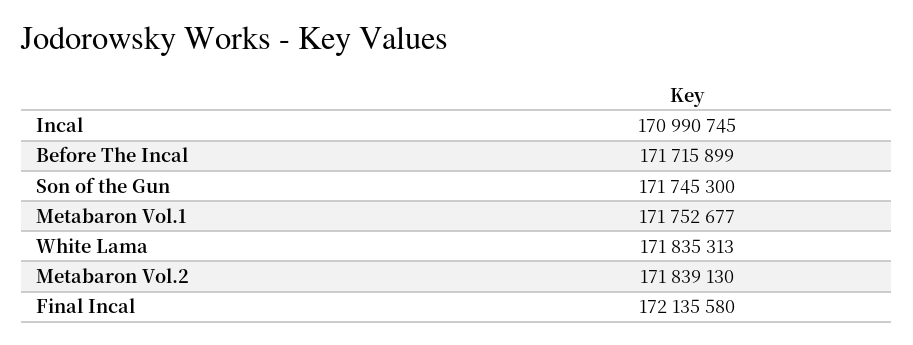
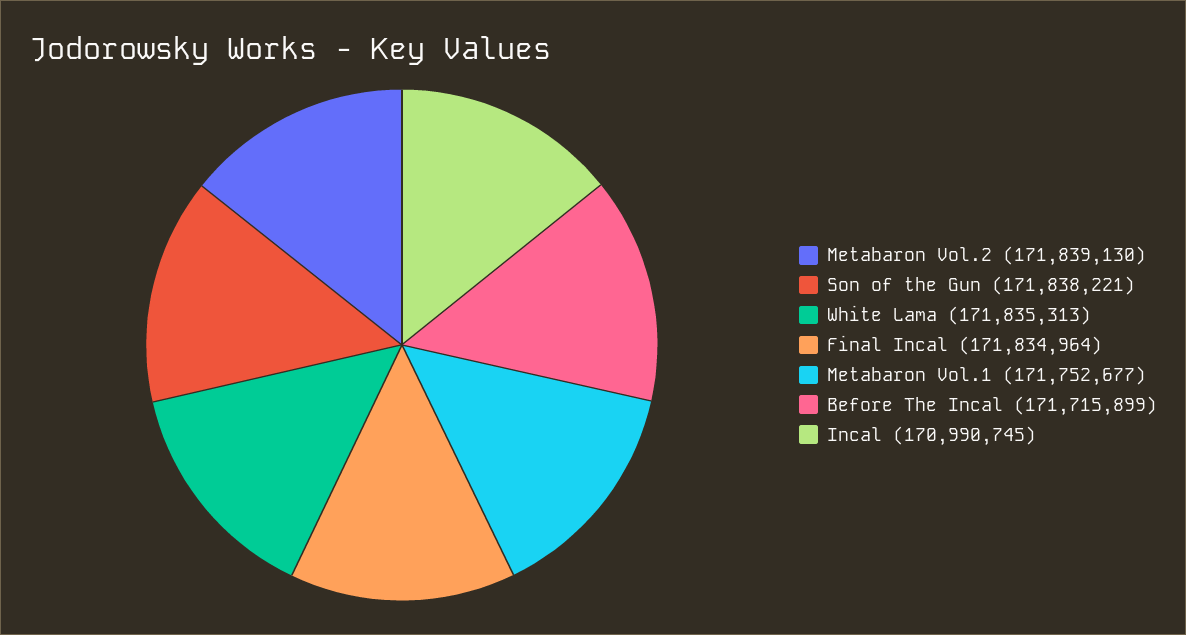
Son of the Gun: 171745300 -> 171838221
Final Incal: 172135580 -> 171834964

